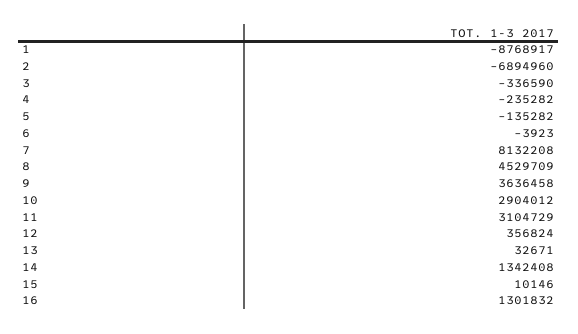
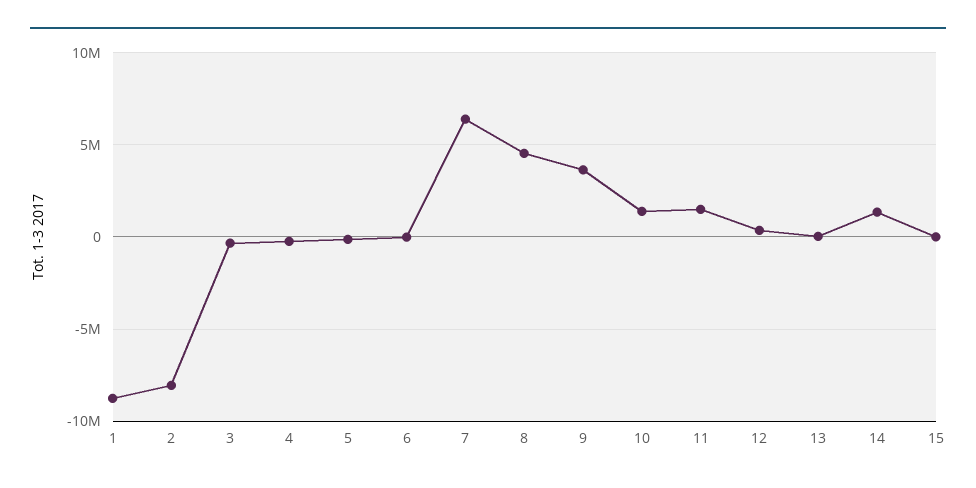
2: -6894960 -> -8000000
7: 8132208 -> 6500000
10: 2904012 -> 1500000
11: 3104729 -> 1500000
16: 1301832 -> none

